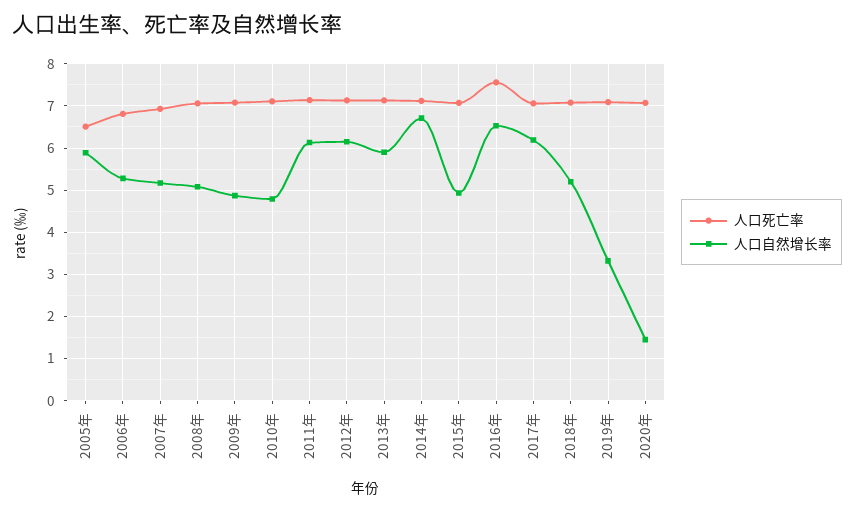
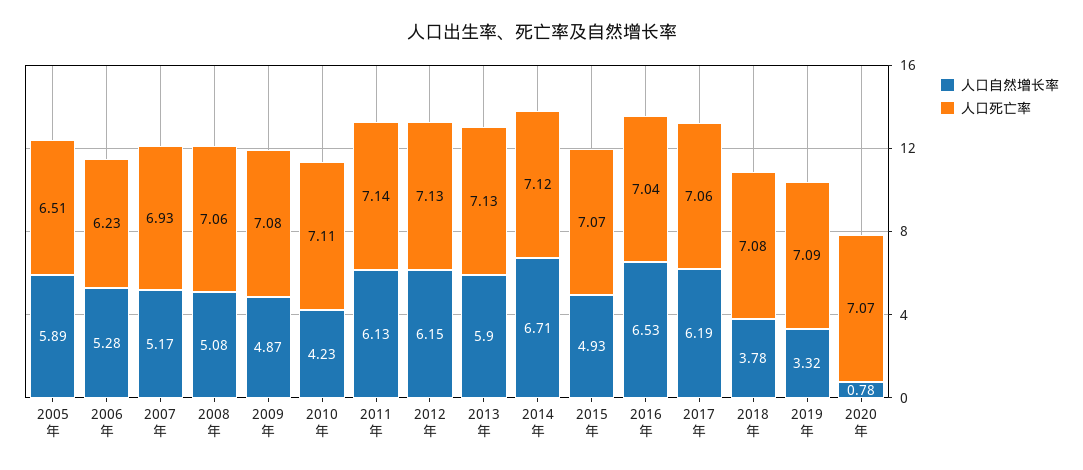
人口死亡率, 2006年: 6.8 -> 6.23
人口自然增长率, 2010年: 4.8 -> 4.23
人口死亡率, 2016年: 7.6 -> 7.04
人口自然增长率, 2018年: 5.2 -> 3.78
人口自然增长率, 2020年: 1.4 -> 0.78

